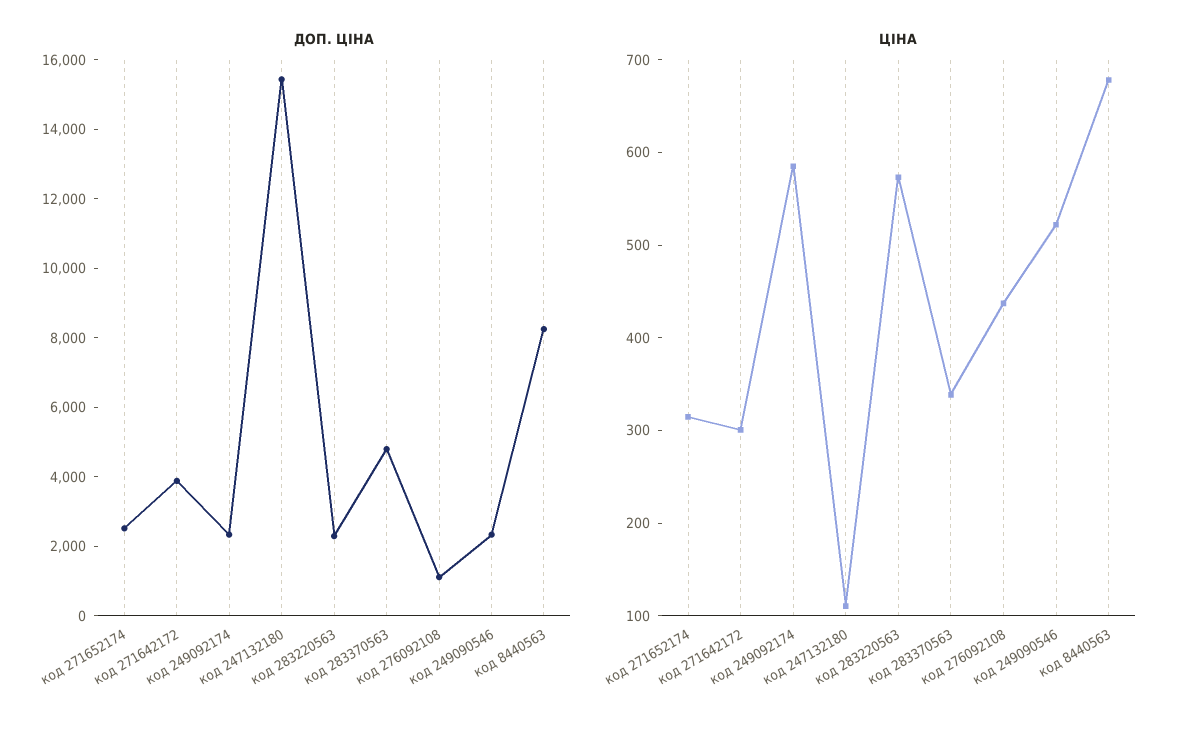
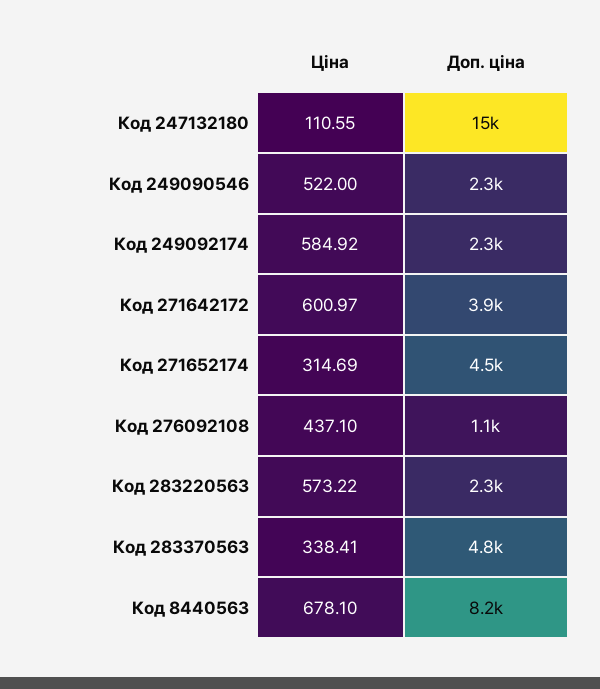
ДОП. ЦІНА, код 271652174: 2500 -> 4500
ЦІНА, код 271642172: 300 -> 600.97

